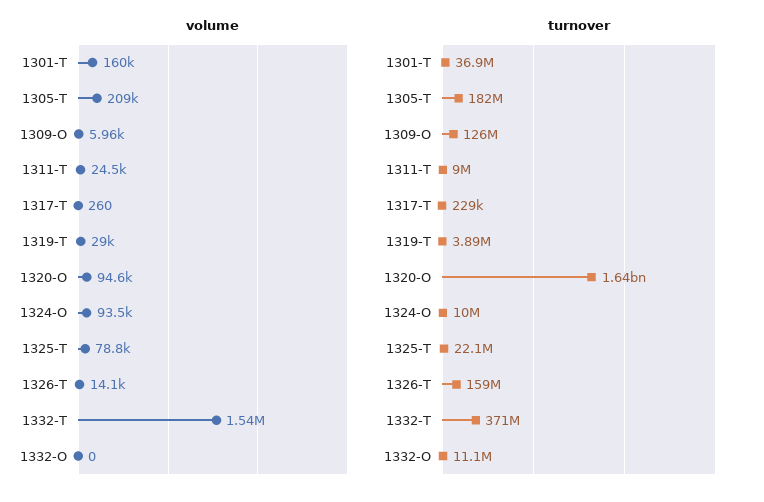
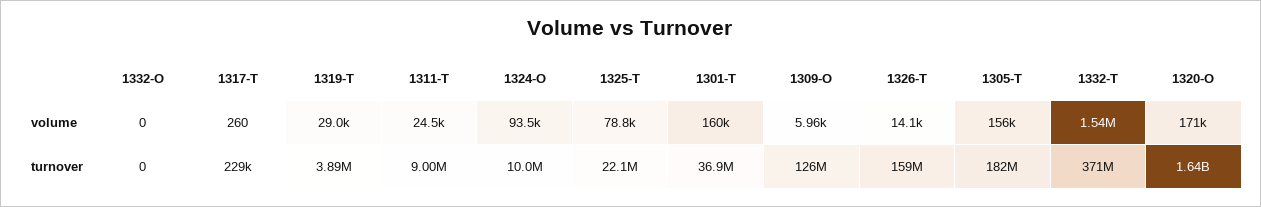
volume, 1305-T: 209000 -> 156000
volume, 1320-O: 94600 -> 171000
turnover, 1332-O: 11100000 -> 0

